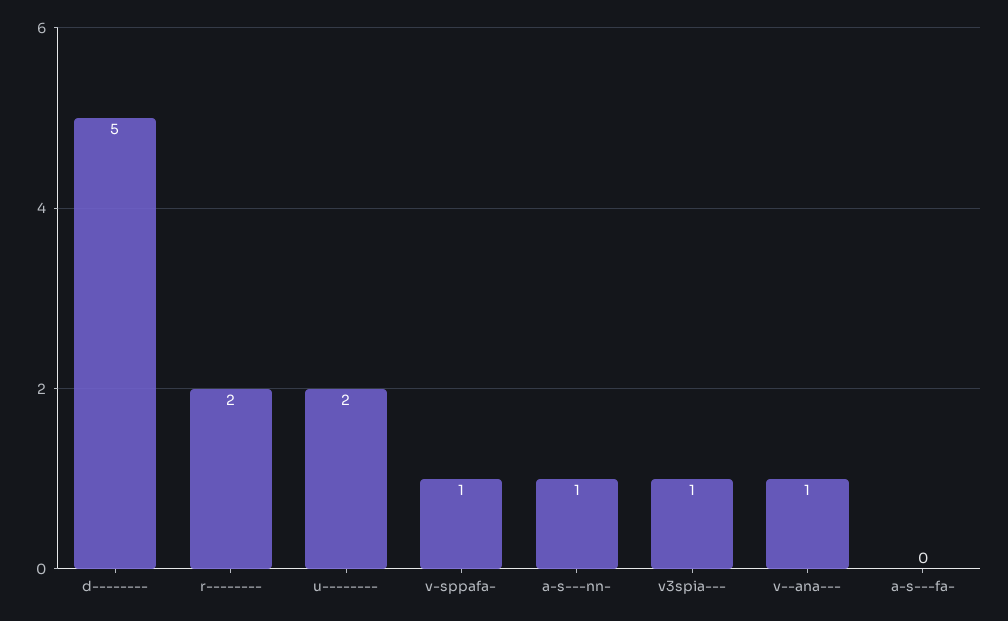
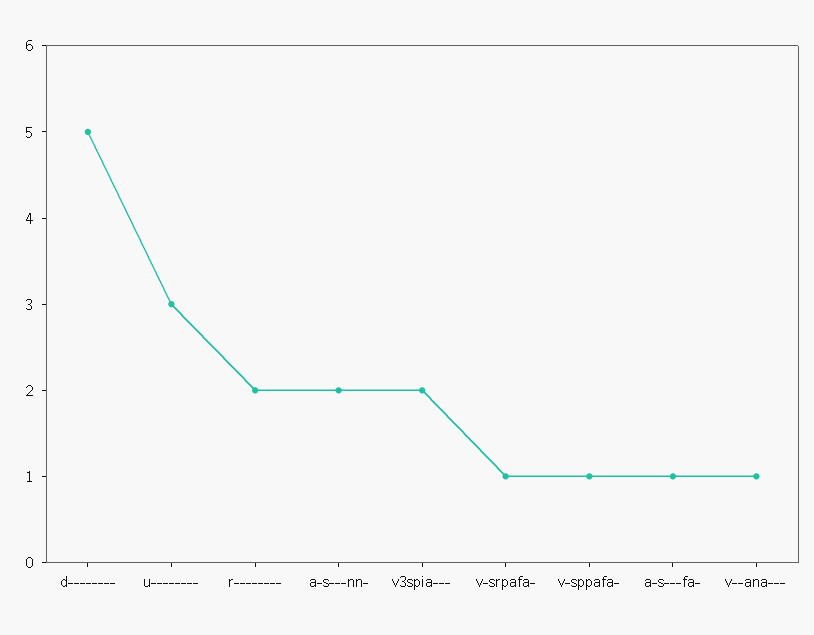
u--------: 2 -> 3
a-s---nn-: 1 -> 2
v3spia---: 1 -> 2
a-s---fa-: 0 -> 1
v-srpafa-: none -> 1

